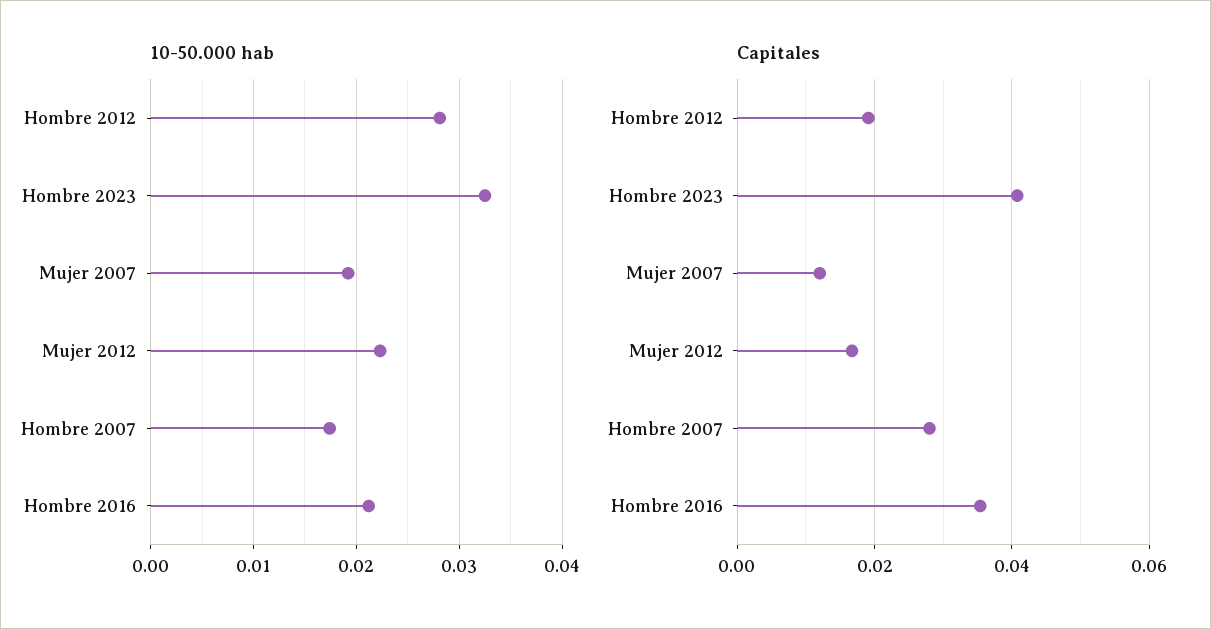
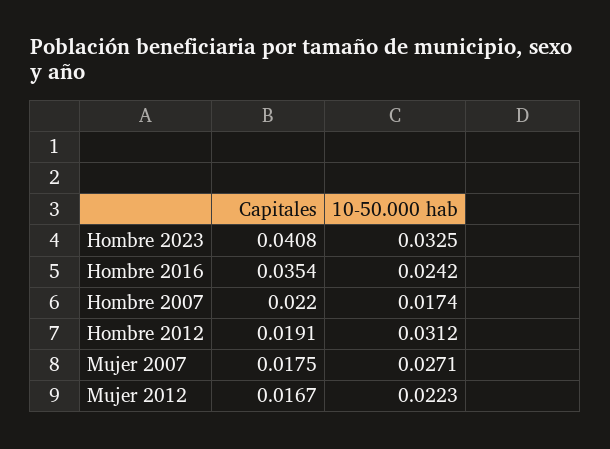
10-50.000 hab, Hombre 2012: 0.028 -> 0.0312
10-50.000 hab, Mujer 2007: 0.019 -> 0.0271
10-50.000 hab, Hombre 2016: 0.021 -> 0.0242
Capitales, Mujer 2007: 0.012 -> 0.0175
Capitales, Hombre 2007: 0.028 -> 0.022

